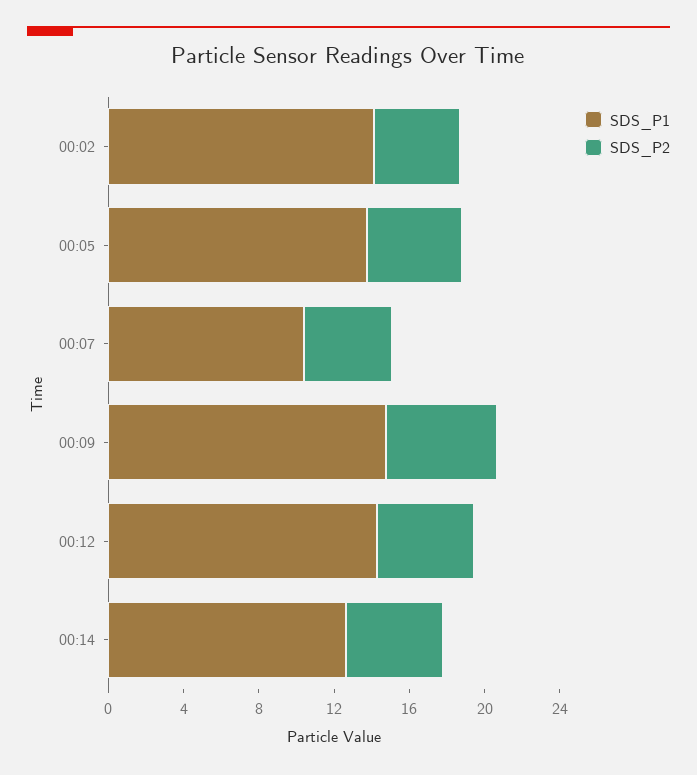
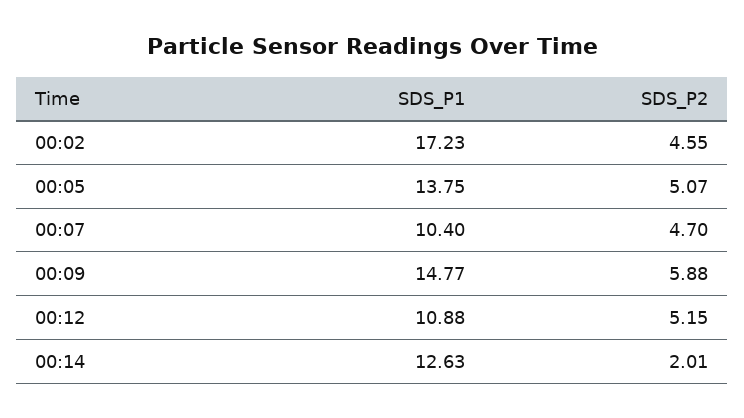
SDS_P1, 00:02: 14 -> 17.23
SDS_P1, 00:12: 14 -> 10.88
SDS_P2, 00:14: 5 -> 2.01

